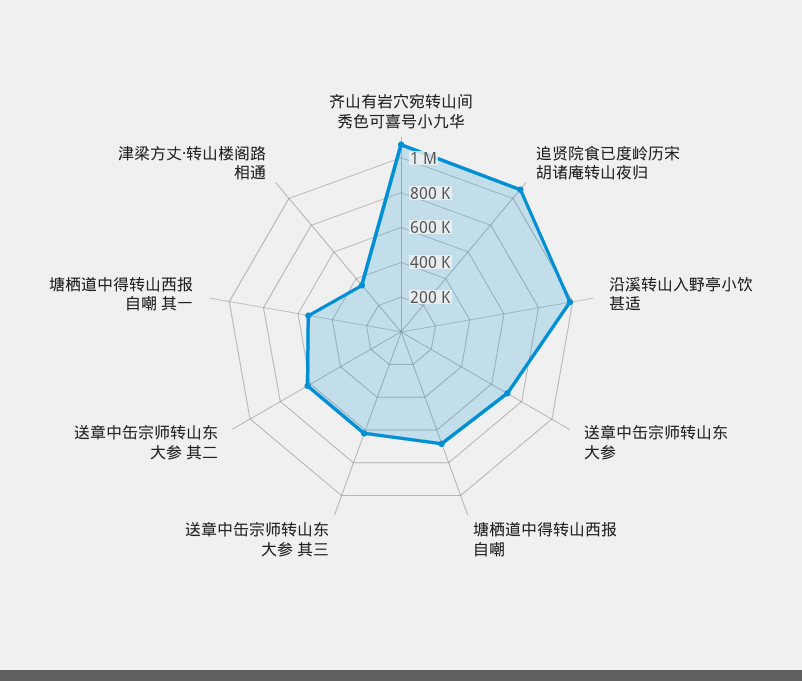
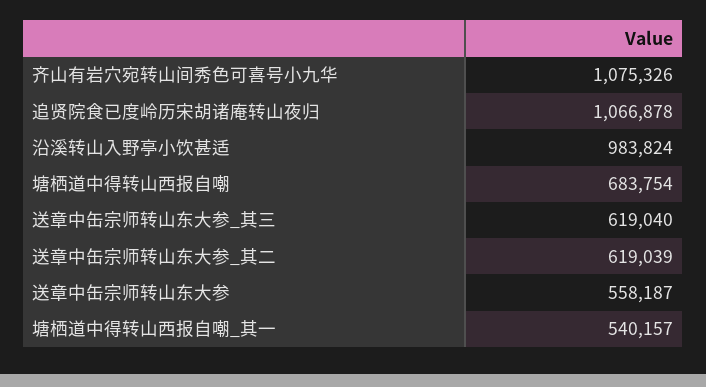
送章中缶宗师转山东大参: 700000 -> 558187
津梁方丈·转山楼阁路相通: 350000 -> none

